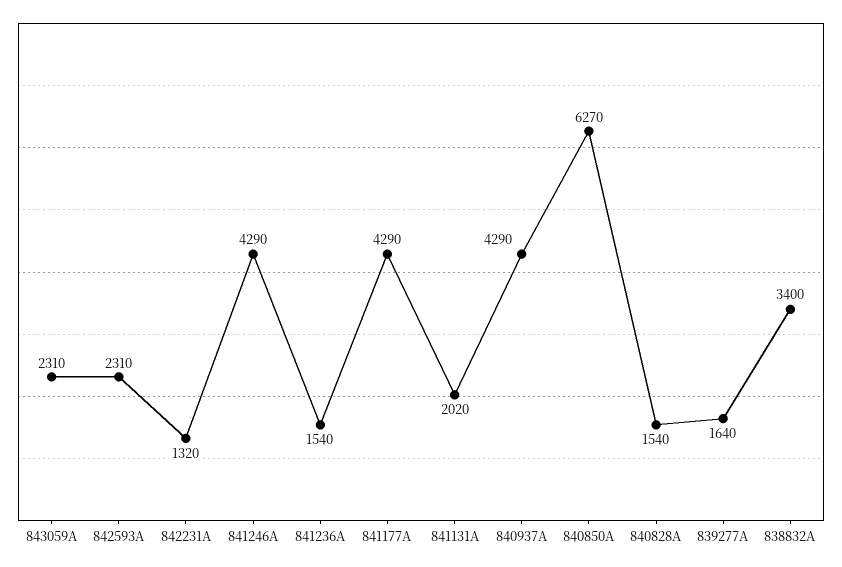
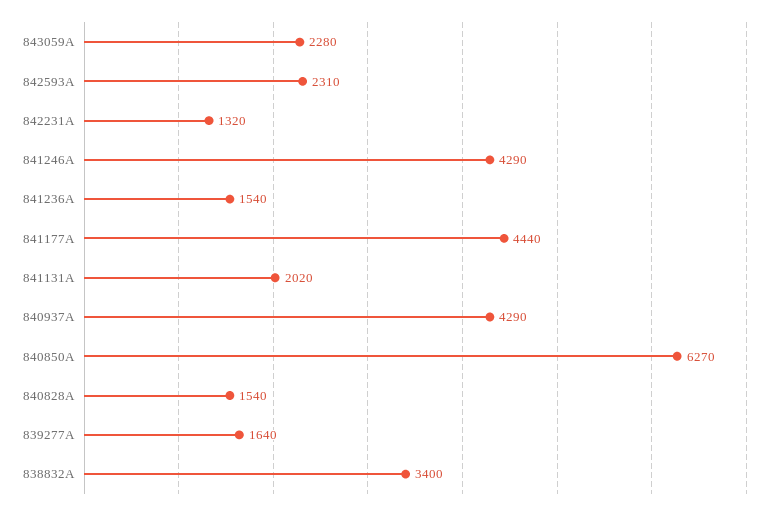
843059A: 2310 -> 2280
841177A: 4290 -> 4440

